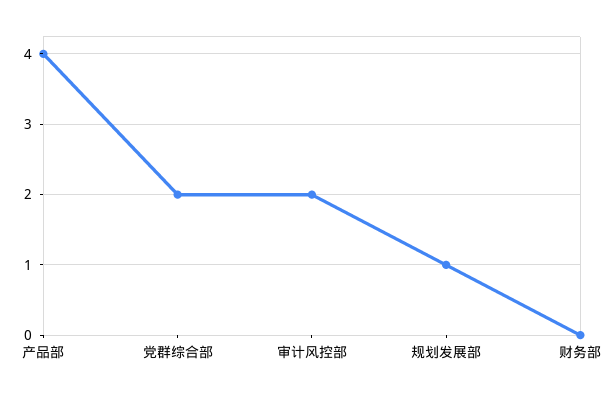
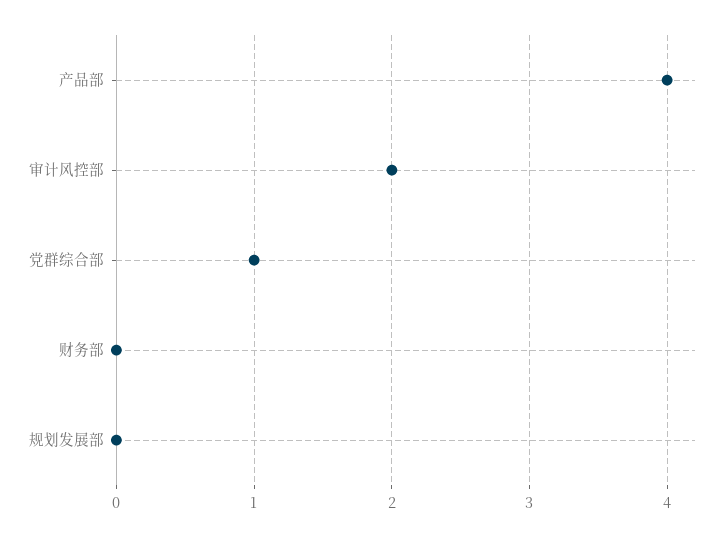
党群综合部: 2 -> 1
规划发展部: 1 -> 0

